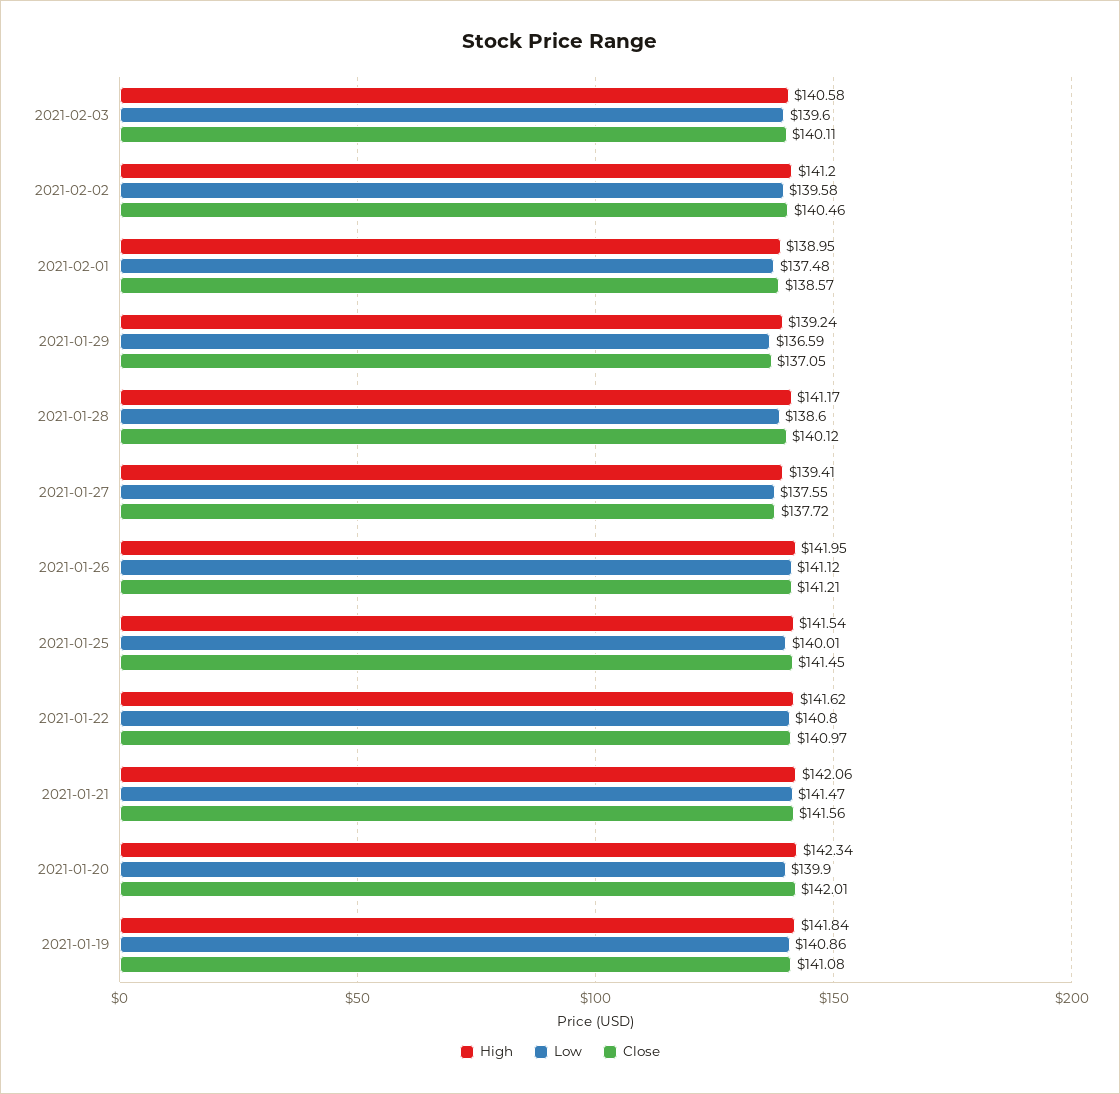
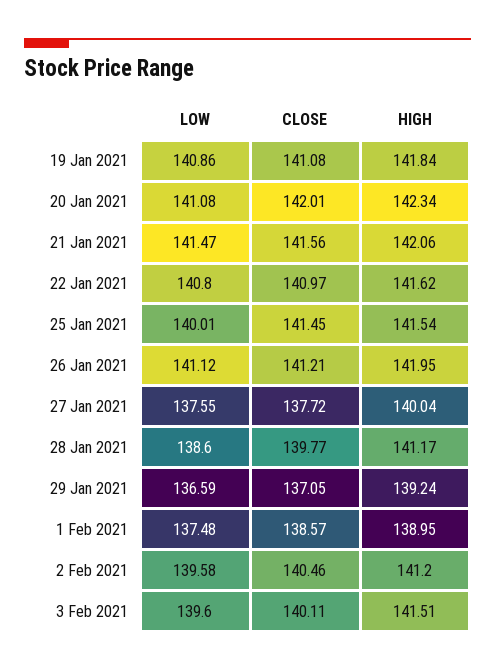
High, 2021-02-03: 140.58 -> 141.51
Close, 2021-01-28: 140.12 -> 139.77
High, 2021-01-27: 139.41 -> 140.04
Low, 2021-01-20: 139.9 -> 141.08

